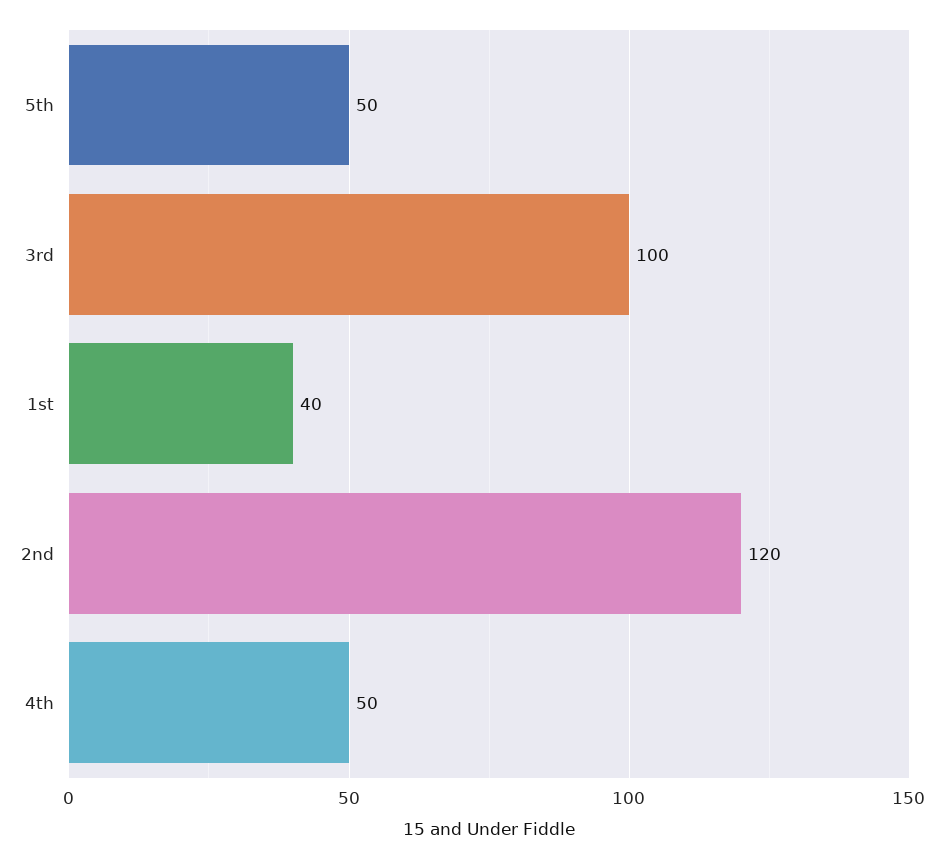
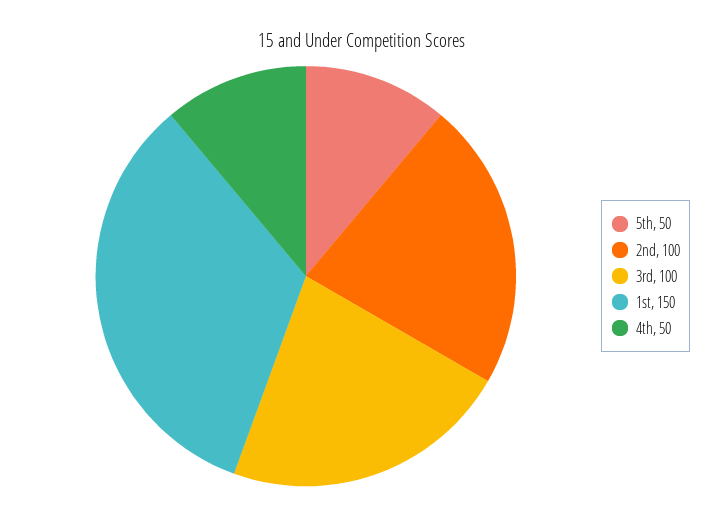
1st: 40 -> 150
2nd: 120 -> 100

